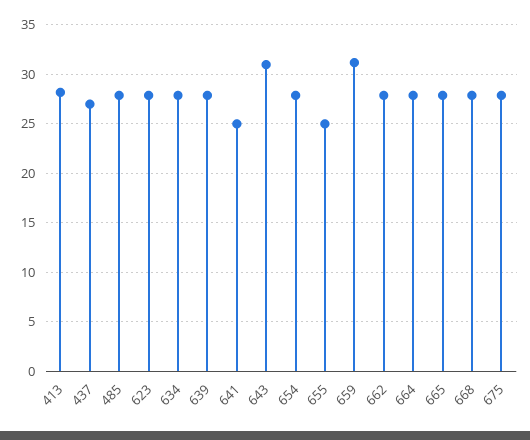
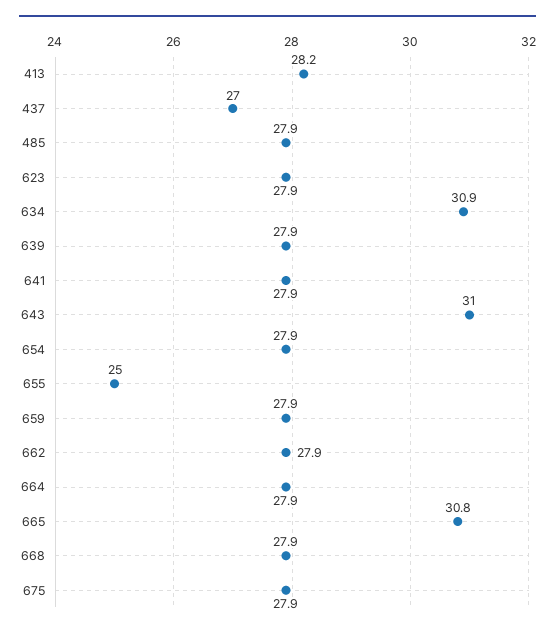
634: 28 -> 30.9
641: 25 -> 27.9
659: 31 -> 27.9
665: 28 -> 30.8

